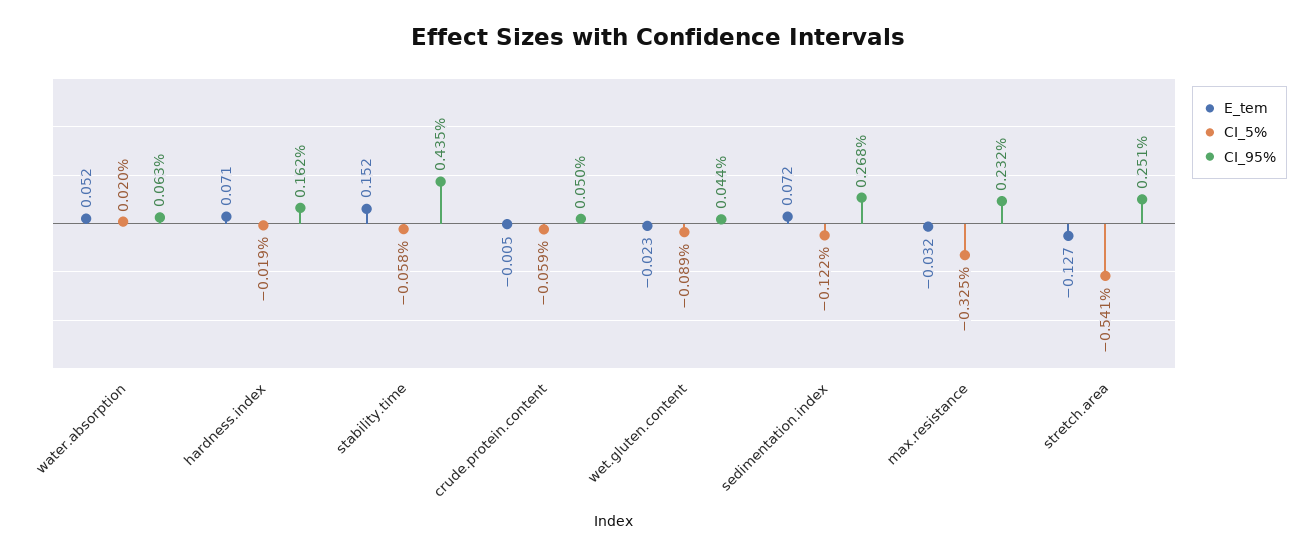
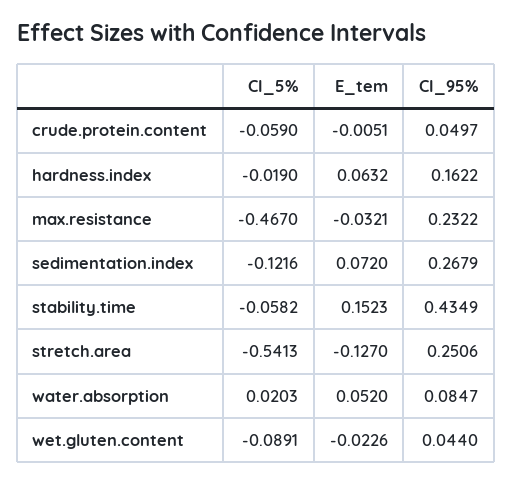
CI_95%, water.absorption: 0.063 -> 0.0847
E_tem, hardness.index: 0.071 -> 0.0632
CI_5%, max.resistance: -0.325 -> -0.467

